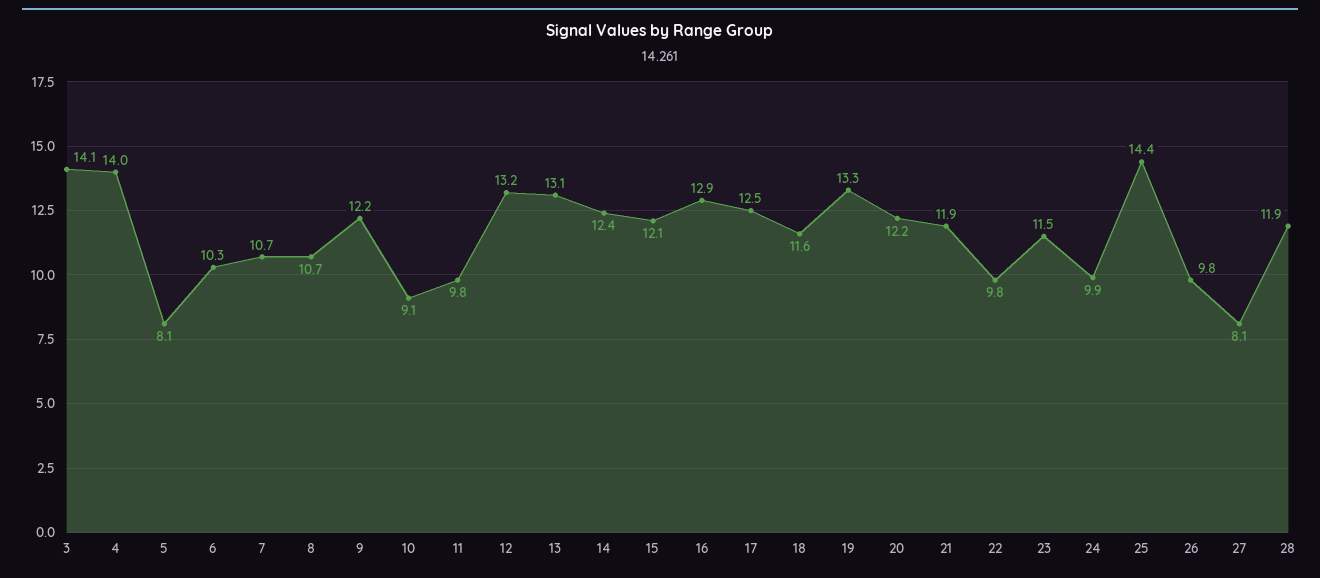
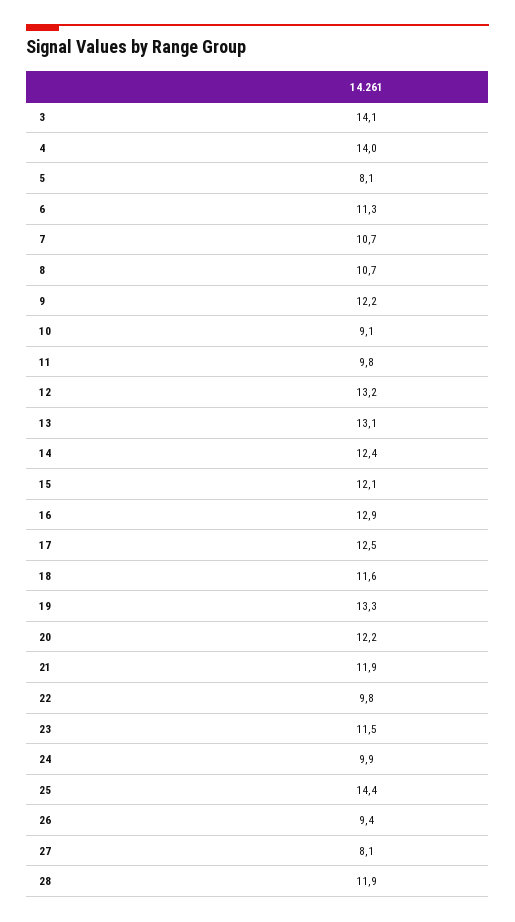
6: 10.3 -> 11.3
26: 9.8 -> 9.4

